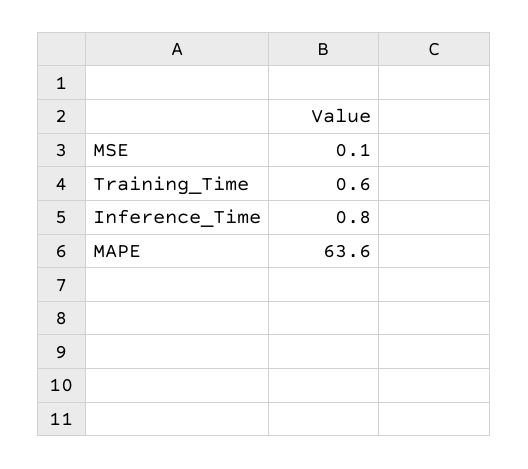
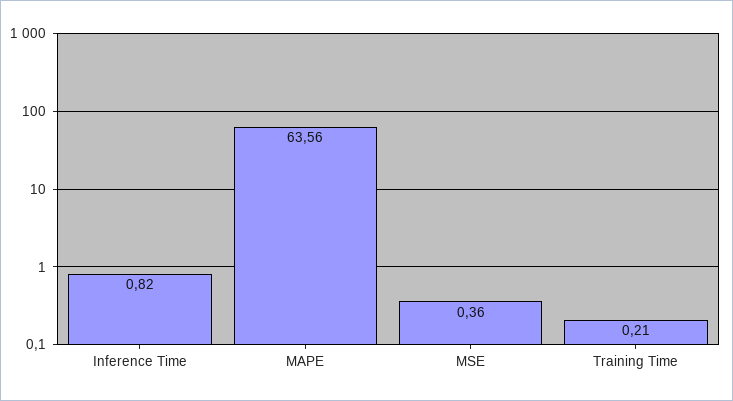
MSE: 0.1 -> 0.36
Training_Time: 0.6 -> 0.21

